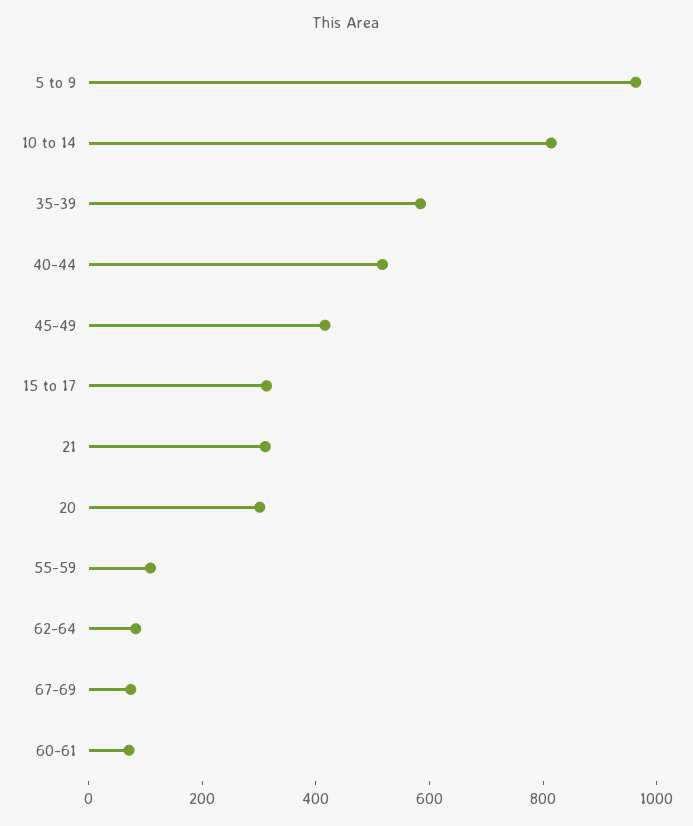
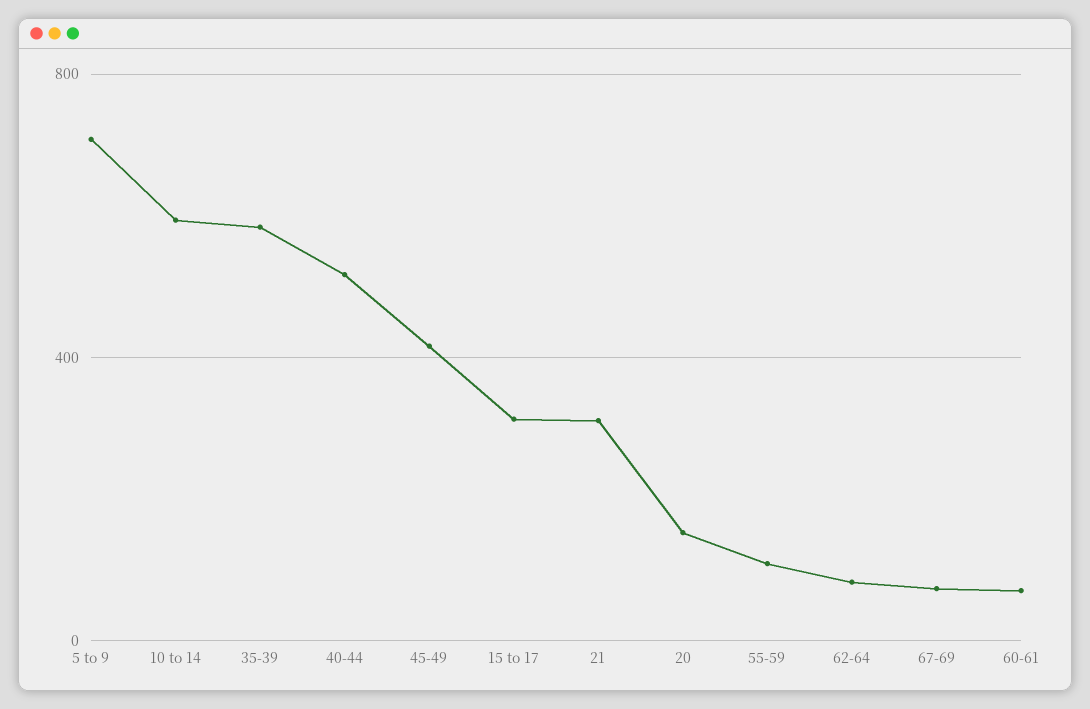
5 to 9: 950 -> 700
10 to 14: 800 -> 600
20: 300 -> 150

